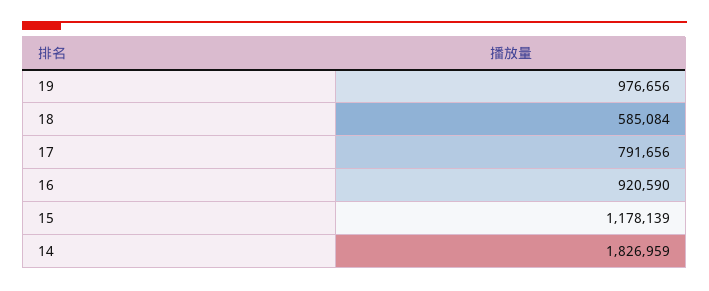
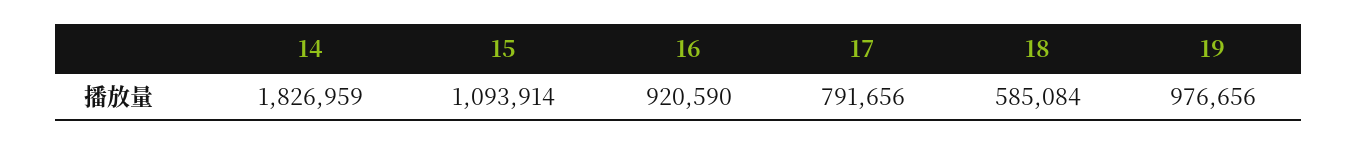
15: 1178139 -> 1093914

